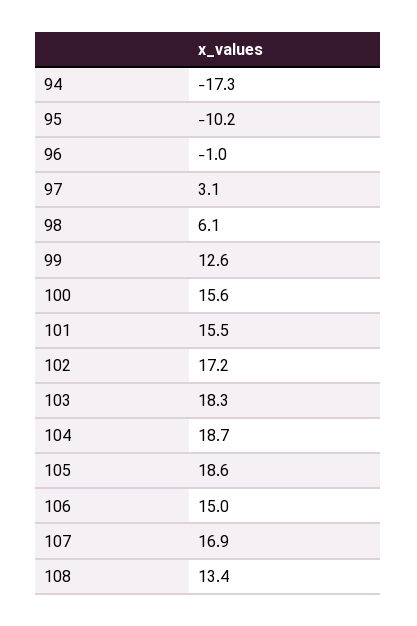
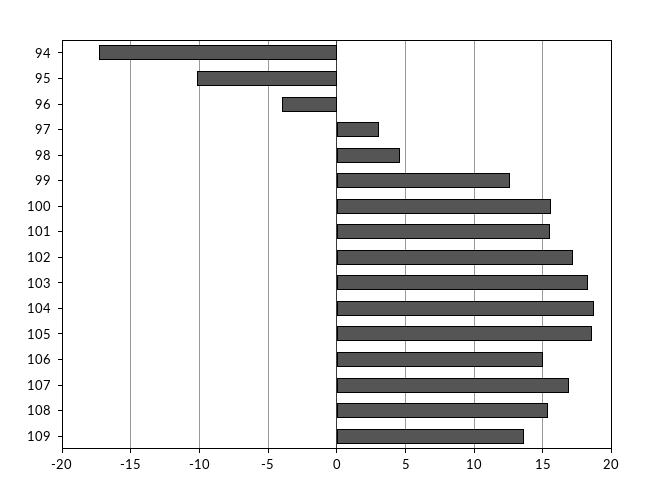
96: -1 -> -4
98: 6.1 -> 4.5
108: 13.4 -> 15.5
109: none -> 13.5

